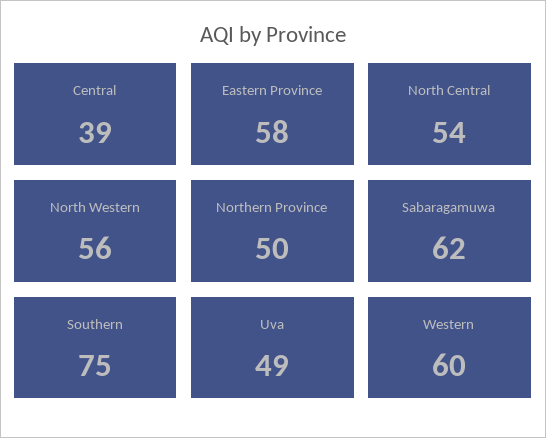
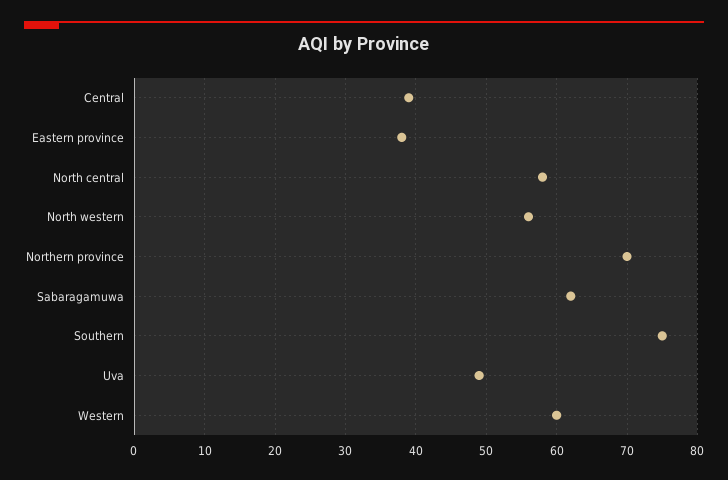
Eastern Province: 58 -> 38
North Central: 54 -> 58
Northern Province: 50 -> 70

